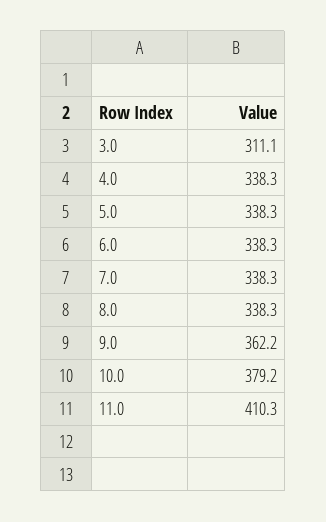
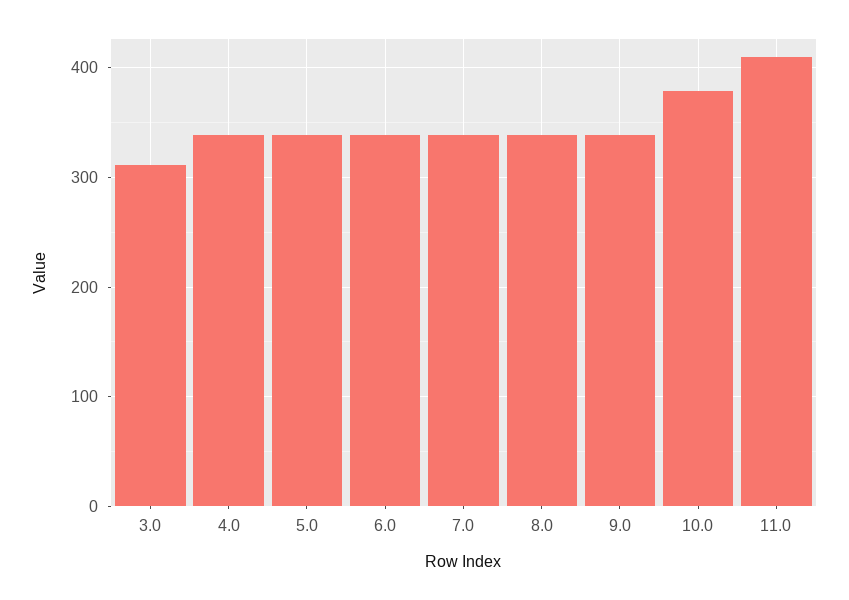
9.0: 362.2 -> 340

